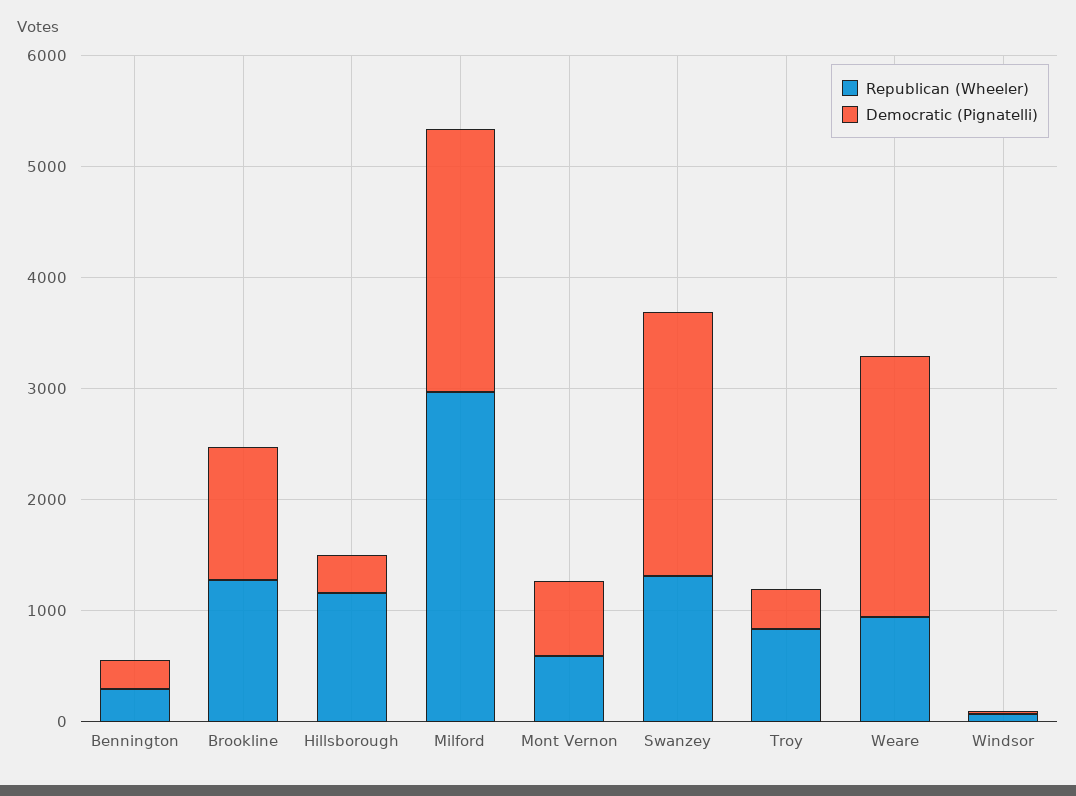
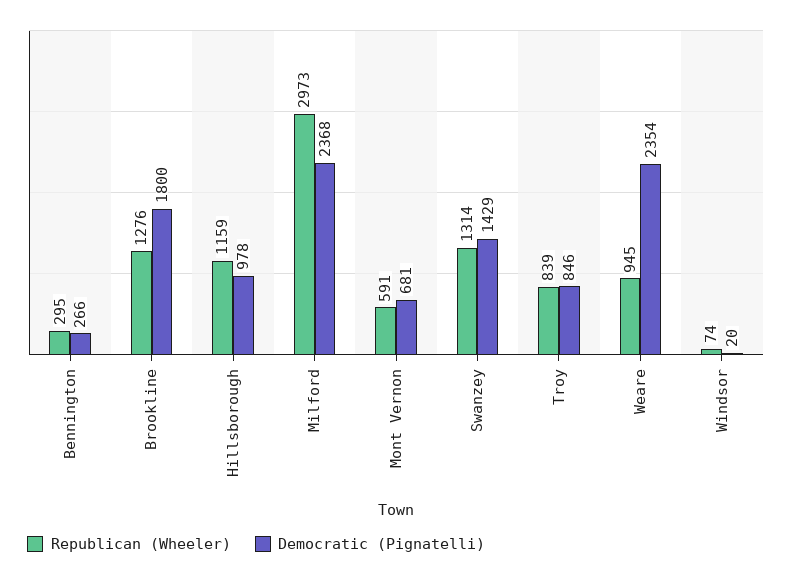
Democratic (Pignatelli), Brookline: 1200 -> 1800
Democratic (Pignatelli), Hillsborough: 400 -> 978
Democratic (Pignatelli), Swanzey: 2400 -> 1429
Democratic (Pignatelli), Troy: 400 -> 846

